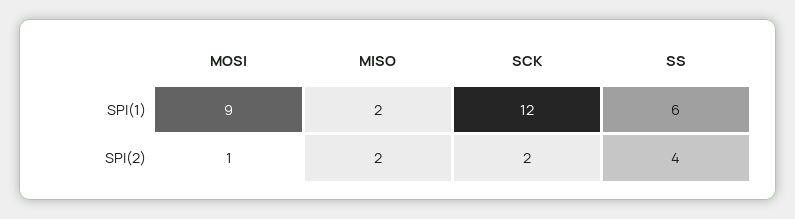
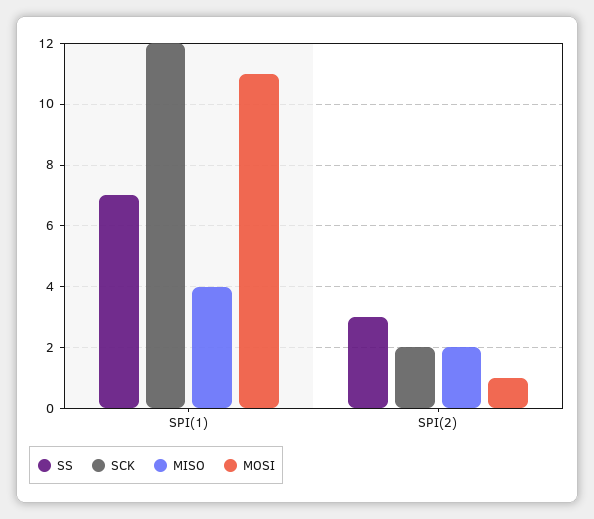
MOSI, SPI(1): 9 -> 11
MISO, SPI(1): 2 -> 4
SS, SPI(1): 6 -> 7
SS, SPI(2): 4 -> 3

